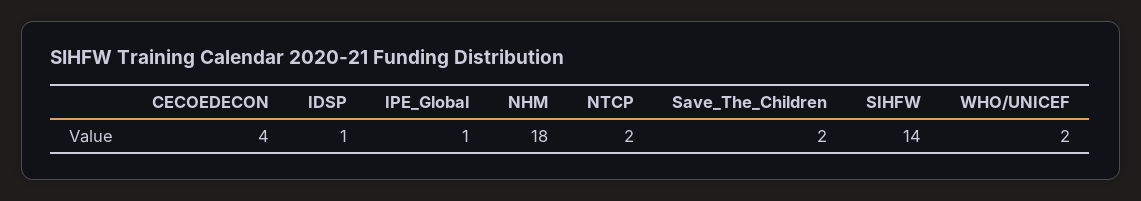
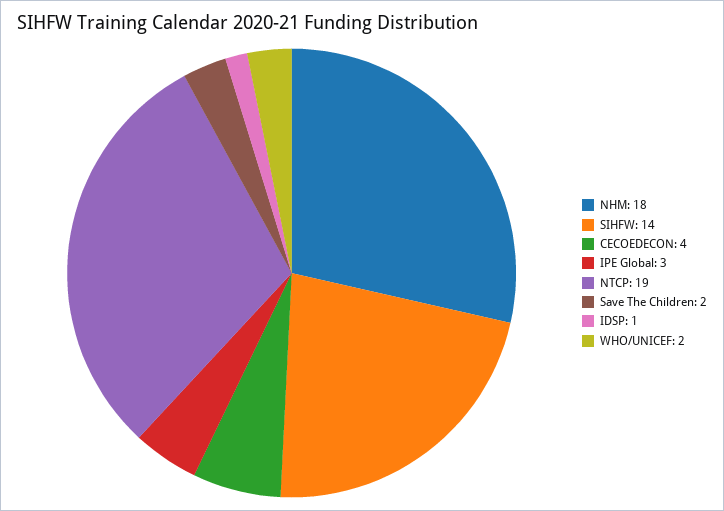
IPE_Global: 1 -> 3
NTCP: 2 -> 19

